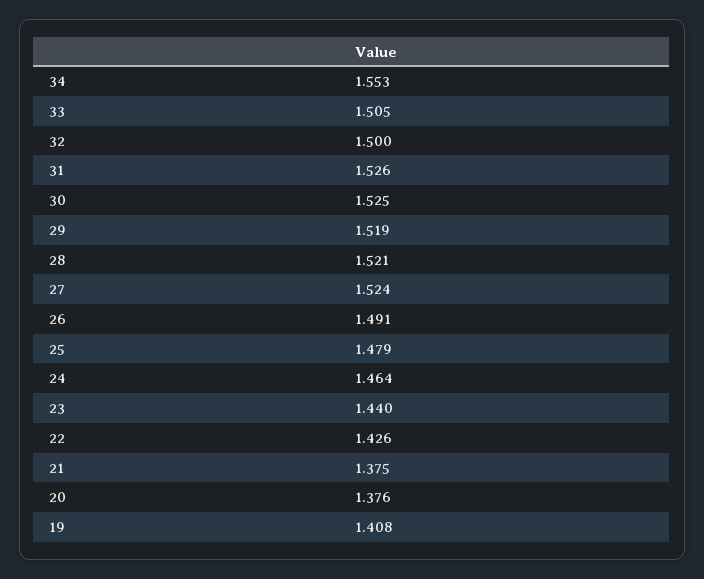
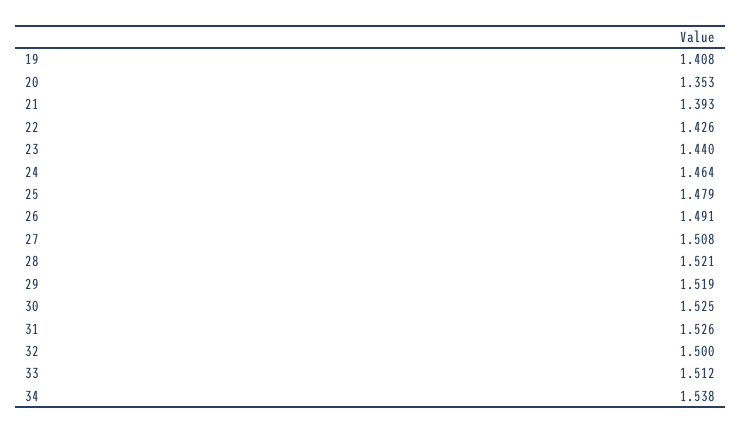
34: 1.553 -> 1.538
33: 1.505 -> 1.512
27: 1.524 -> 1.508
21: 1.375 -> 1.393
20: 1.376 -> 1.353

